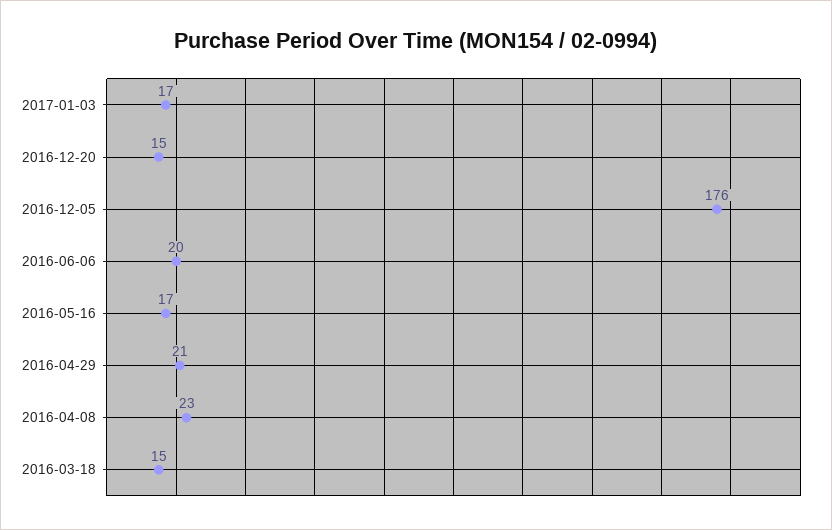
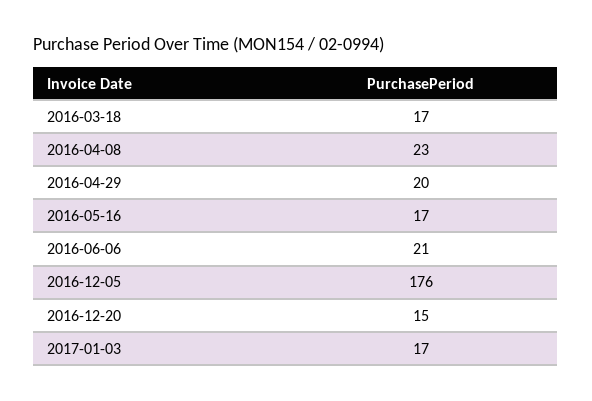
2016-06-06: 20 -> 21
2016-04-29: 21 -> 20
2016-03-18: 15 -> 17

